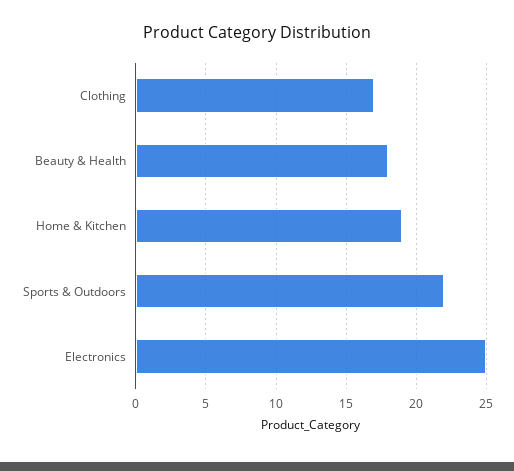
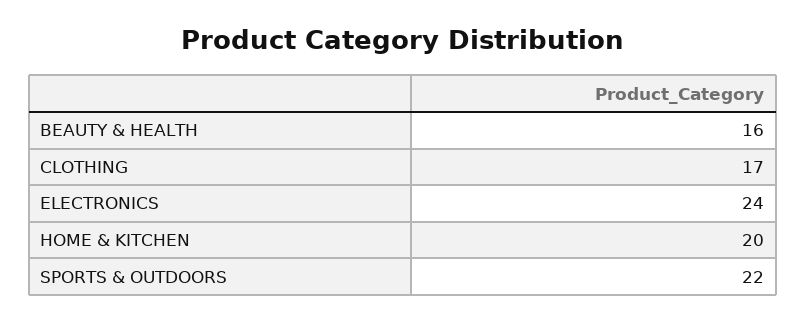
Beauty & Health: 18 -> 16
Home & Kitchen: 19 -> 20
Electronics: 25 -> 24

